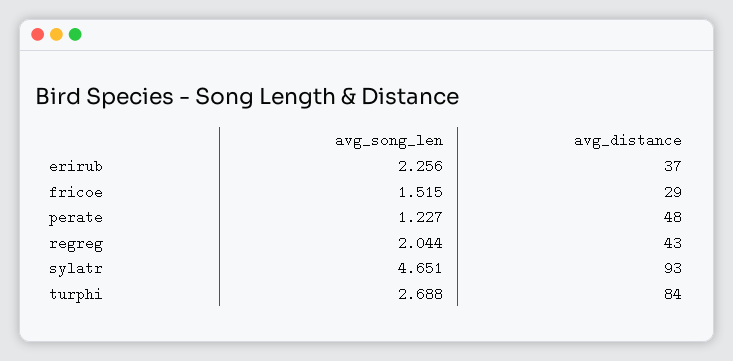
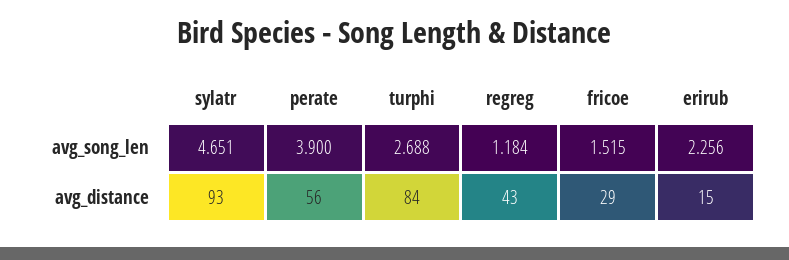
avg_distance, erirub: 37 -> 15
avg_song_len, perate: 1.227 -> 3.9
avg_distance, perate: 48 -> 56
avg_song_len, regreg: 2.044 -> 1.184

